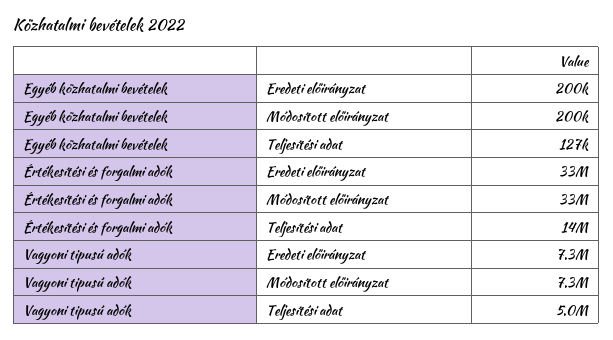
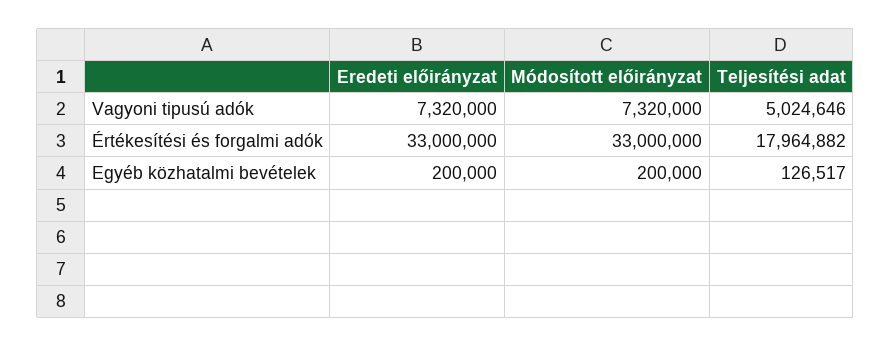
Értékesítési és forgalmi adók, Teljesítési adat: 14000000 -> 17964882

